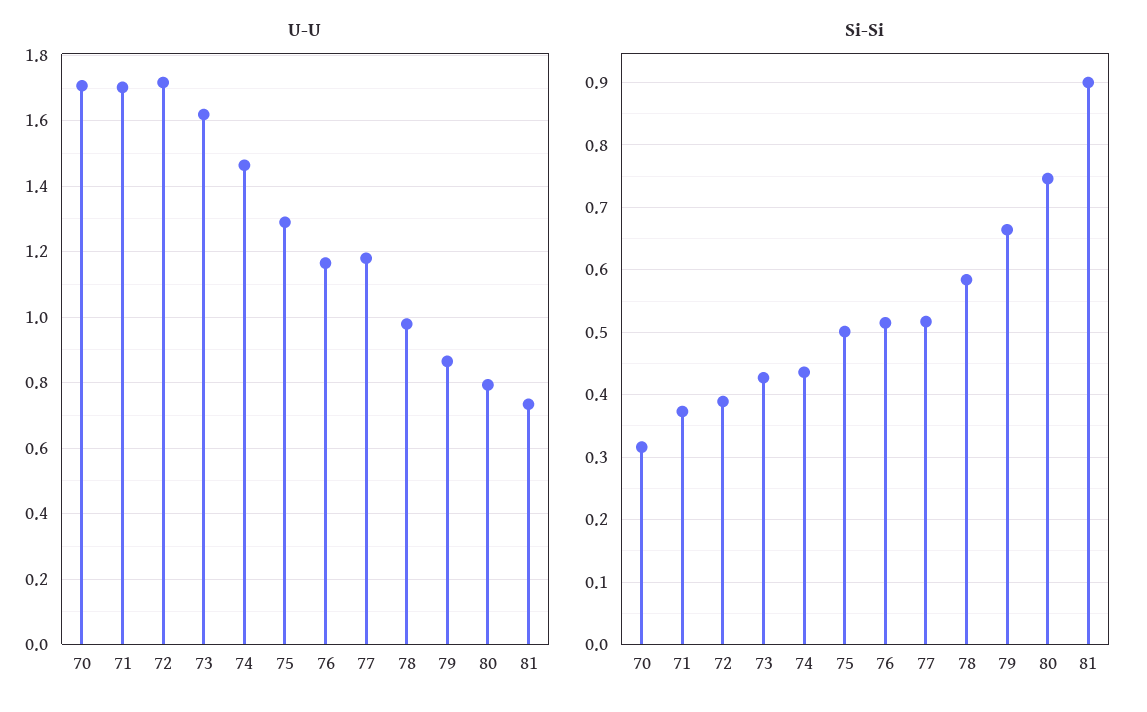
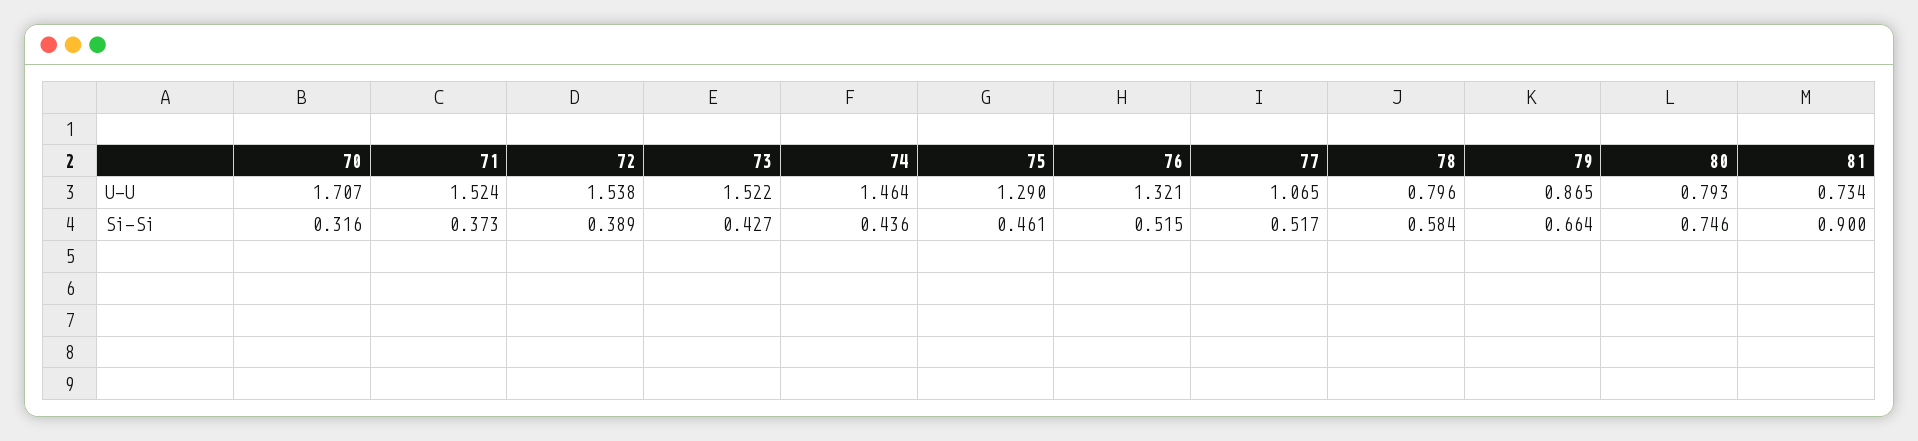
U-U, 71: 1.7 -> 1.524
U-U, 72: 1.72 -> 1.538
U-U, 73: 1.62 -> 1.522
U-U, 76: 1.16 -> 1.321
U-U, 77: 1.18 -> 1.065
U-U, 78: 0.98 -> 0.796
Si-Si, 75: 0.5 -> 0.461

